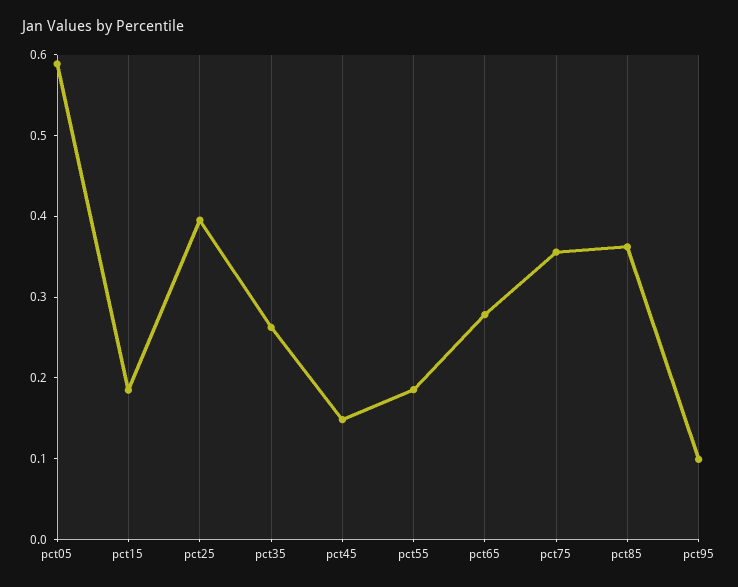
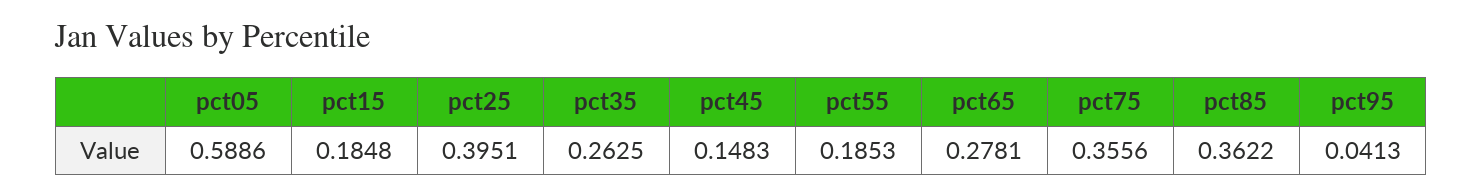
pct95: 0.1 -> 0.0413

